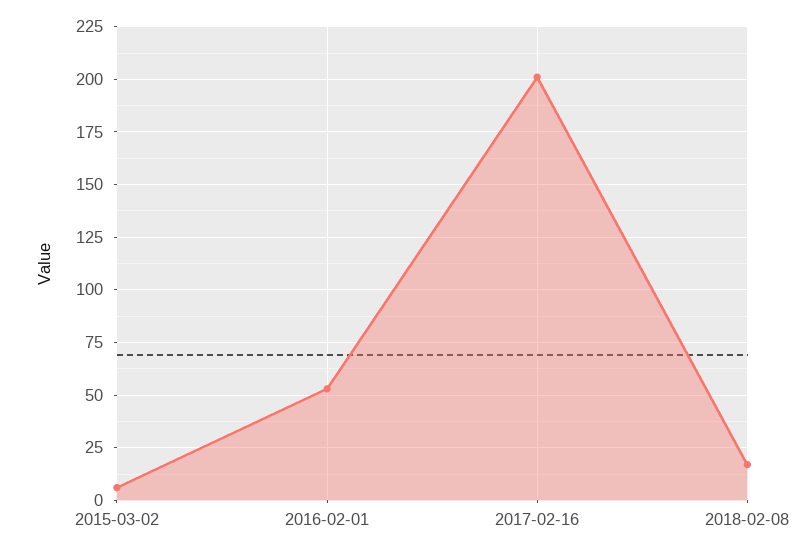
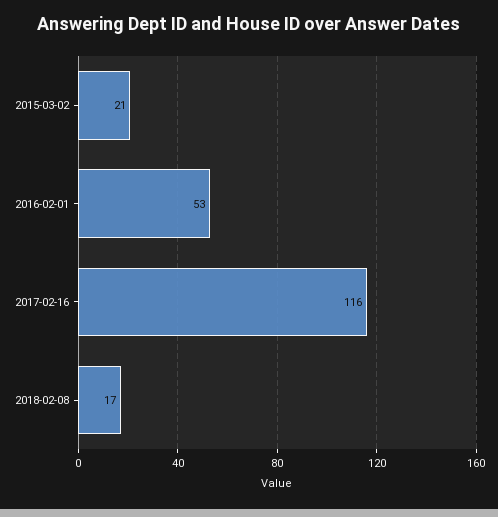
2015-03-02: 5 -> 21
2017-02-16: 200 -> 116

